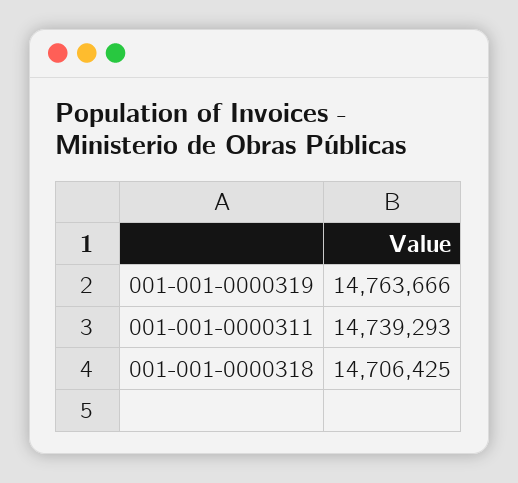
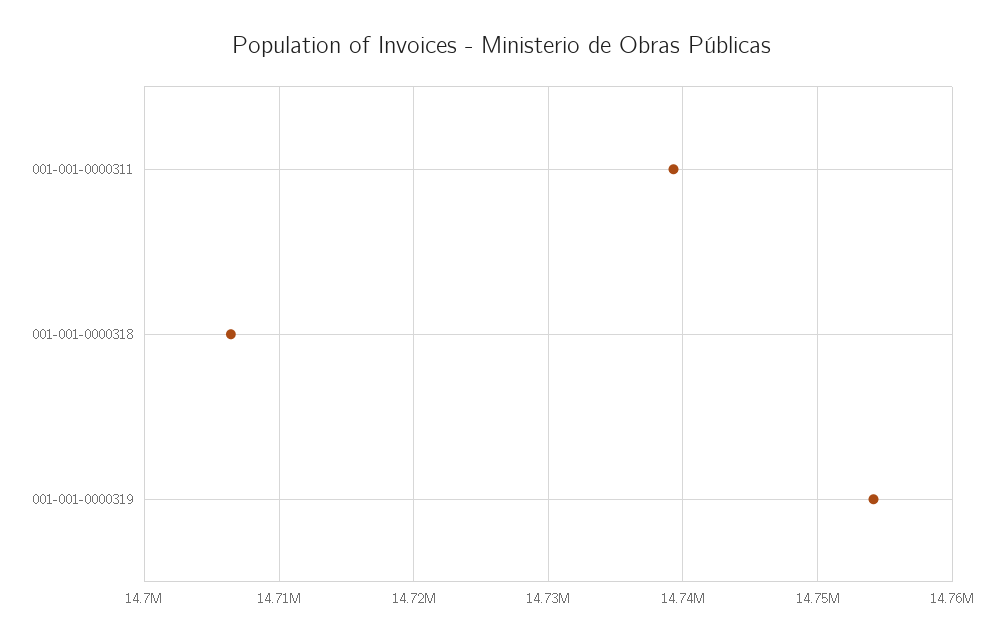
001-001-0000319: 14763666 -> 14754000

